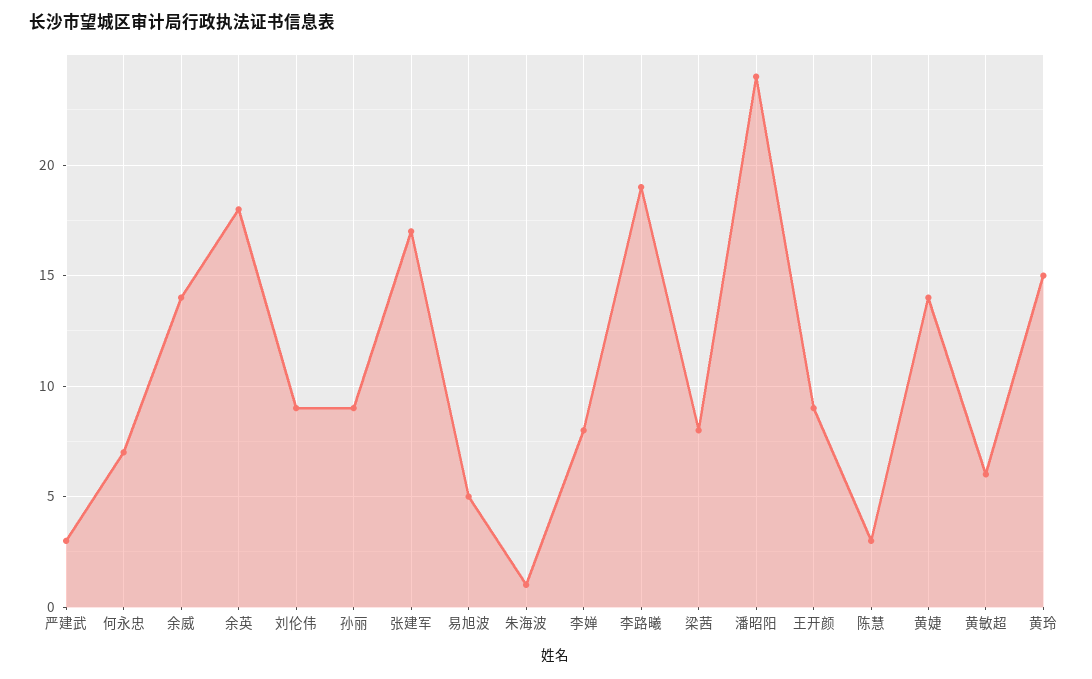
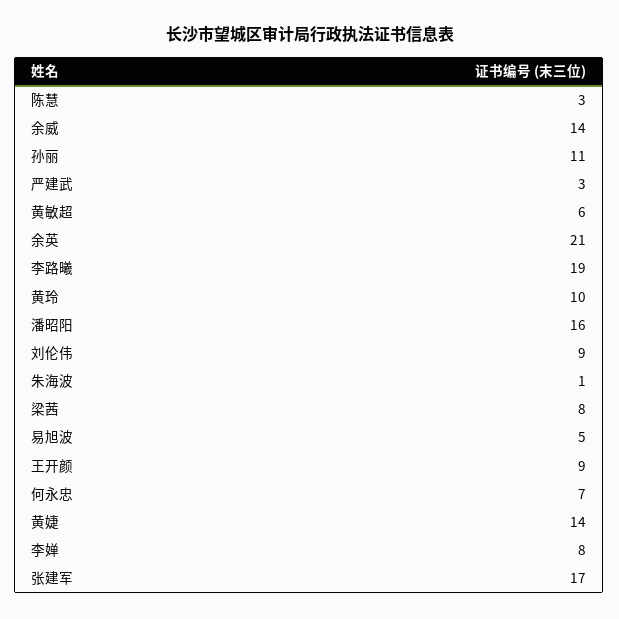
余英: 18 -> 21
孙丽: 9 -> 11
潘昭阳: 24 -> 16
黄玲: 15 -> 10

